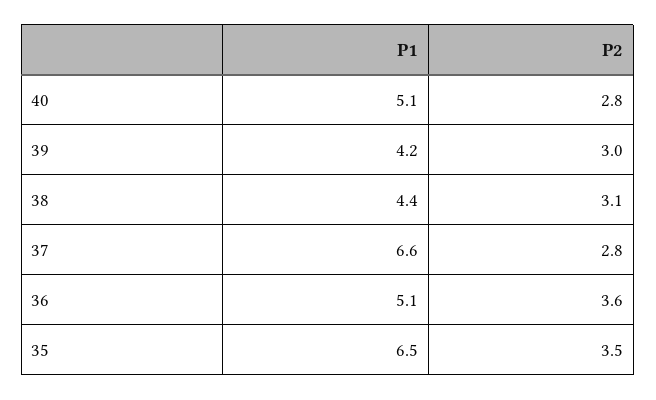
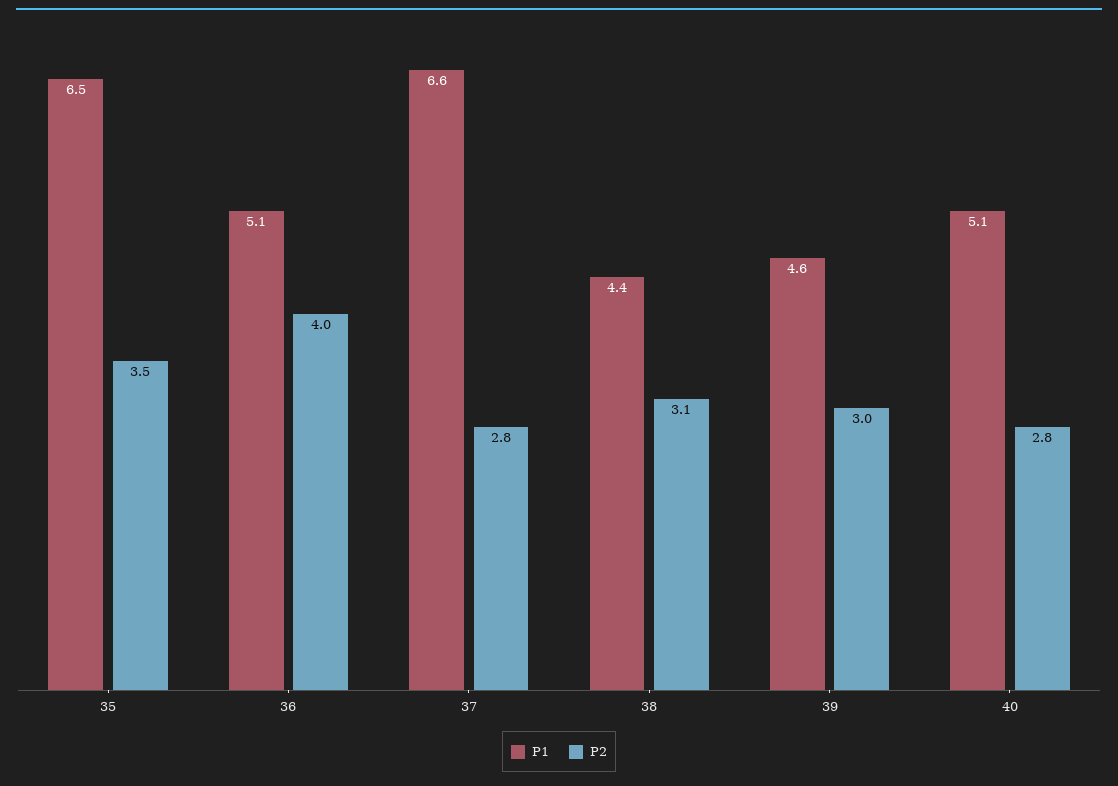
P1, 39: 4.2 -> 4.6
P2, 36: 3.6 -> 4

